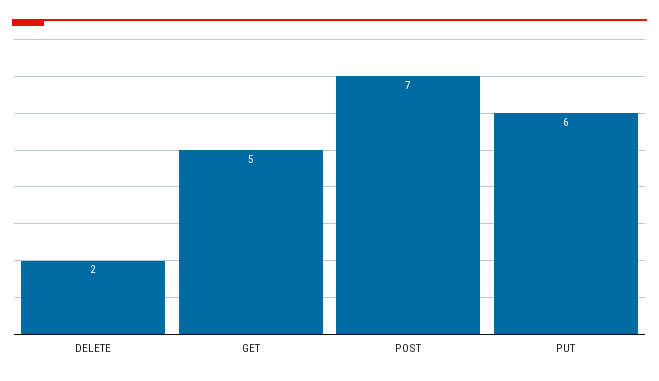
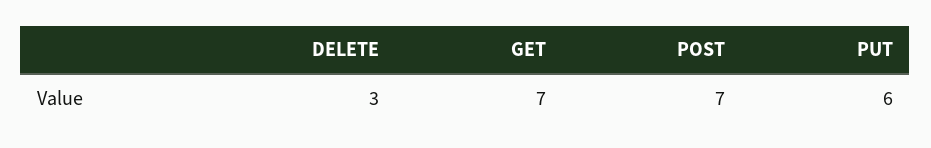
DELETE: 2 -> 3
GET: 5 -> 7

